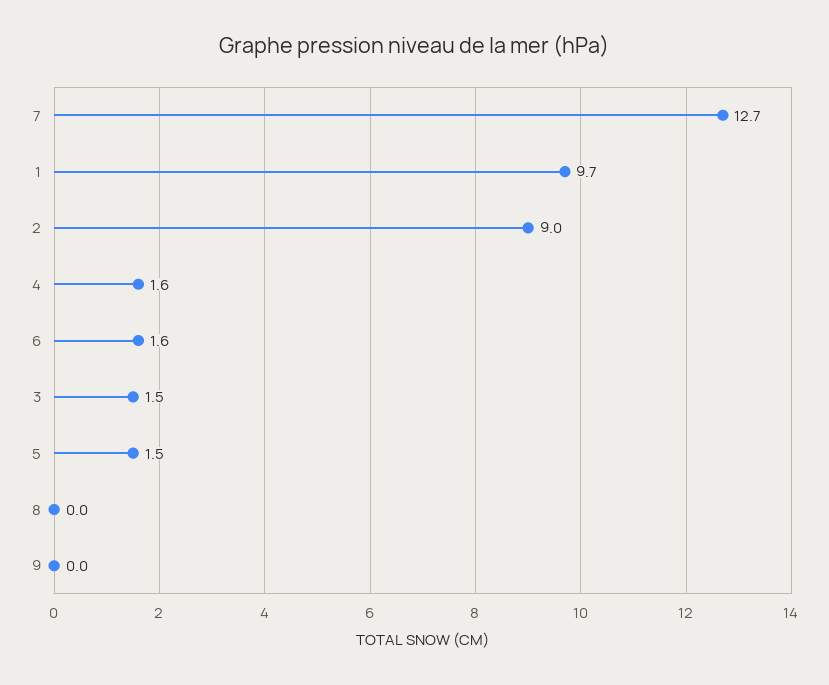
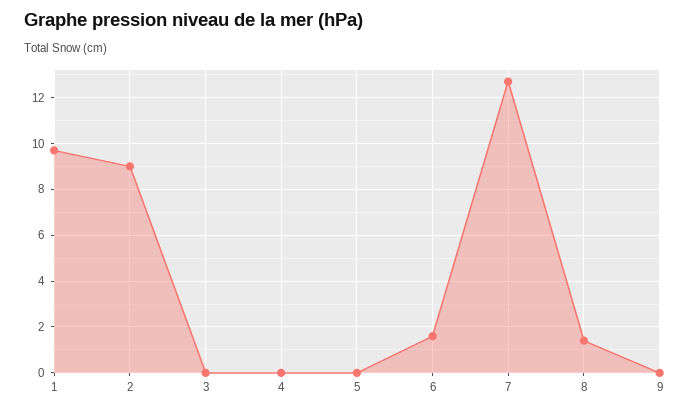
4: 1.6 -> 0
3: 1.5 -> 0
5: 1.5 -> 0
8: 0 -> 1.5

